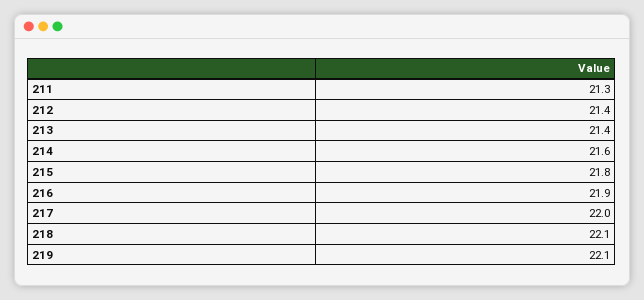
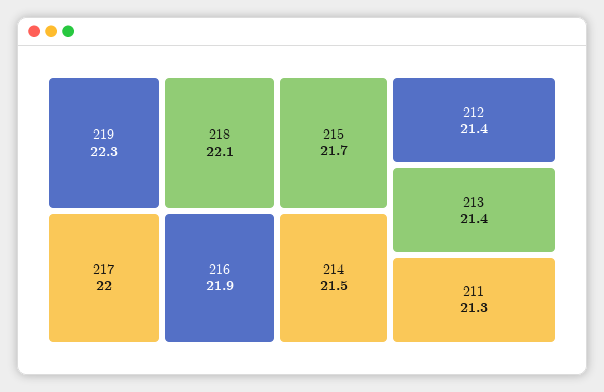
214: 21.6 -> 21.5
215: 21.8 -> 21.7
219: 22.1 -> 22.3

